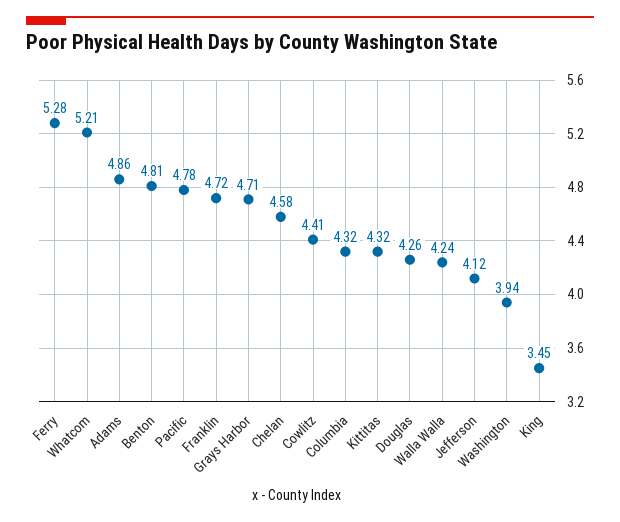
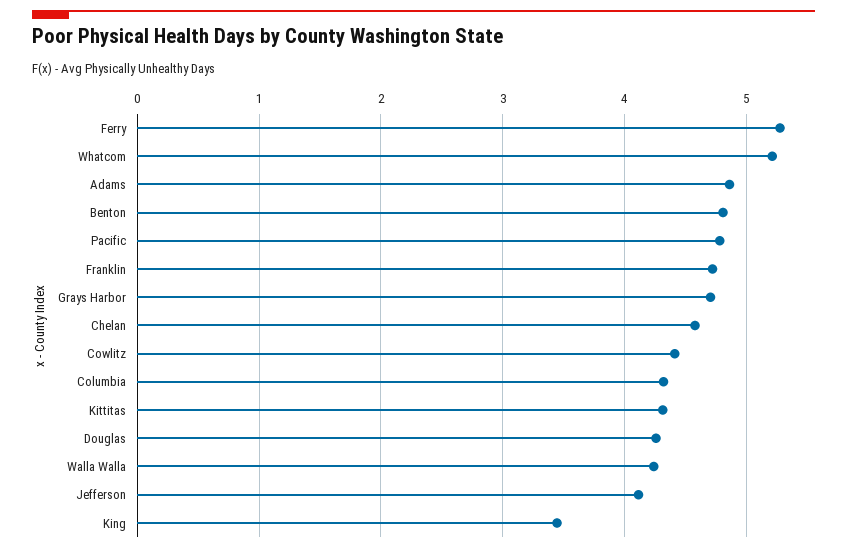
Washington: 3.94 -> none

